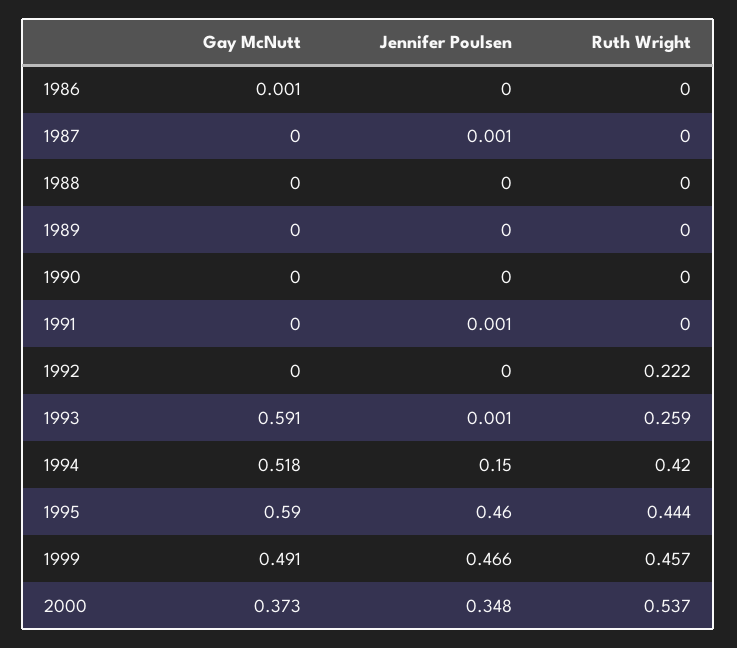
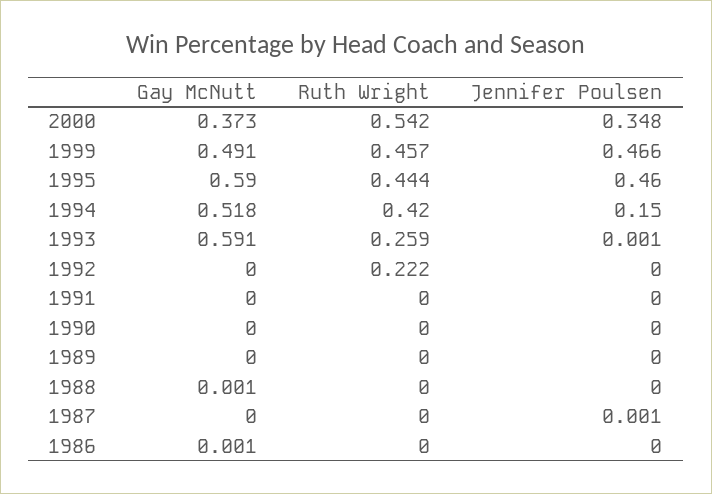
Gay McNutt, 1988: 0 -> 0.001
Jennifer Poulsen, 1991: 0.001 -> 0
Ruth Wright, 2000: 0.537 -> 0.542

